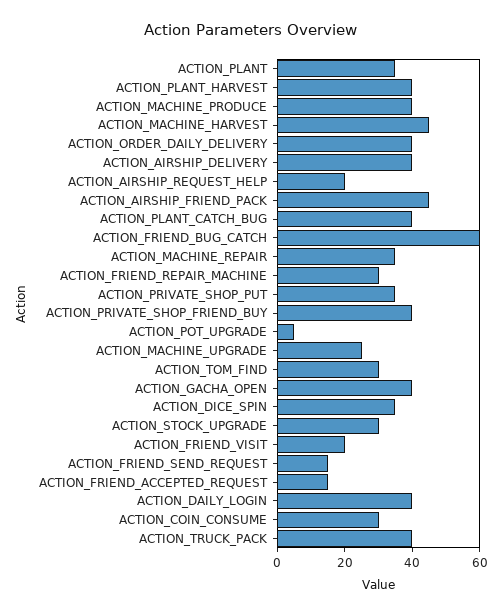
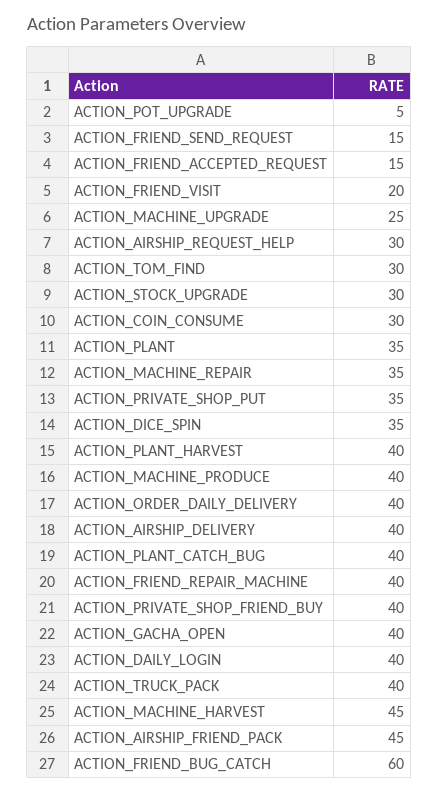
ACTION_AIRSHIP_REQUEST_HELP: 20 -> 30
ACTION_FRIEND_REPAIR_MACHINE: 30 -> 40

